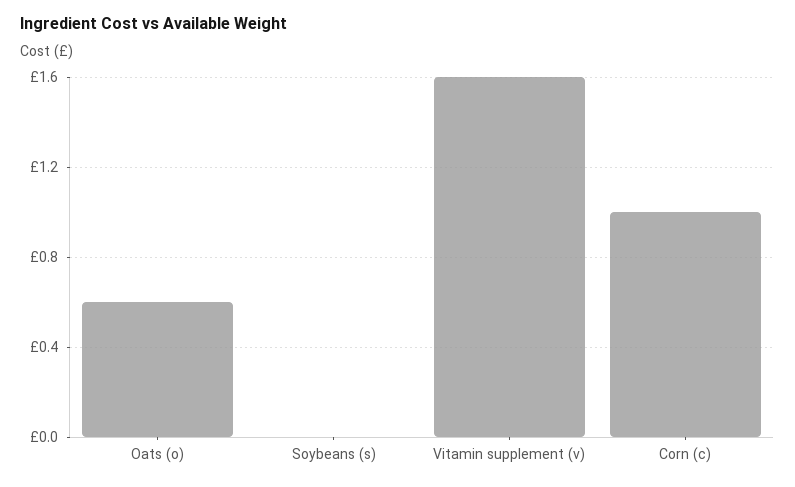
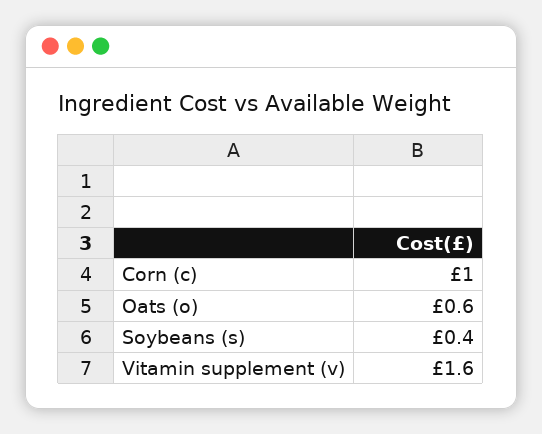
Soybeans (s): 0 -> 0.4

